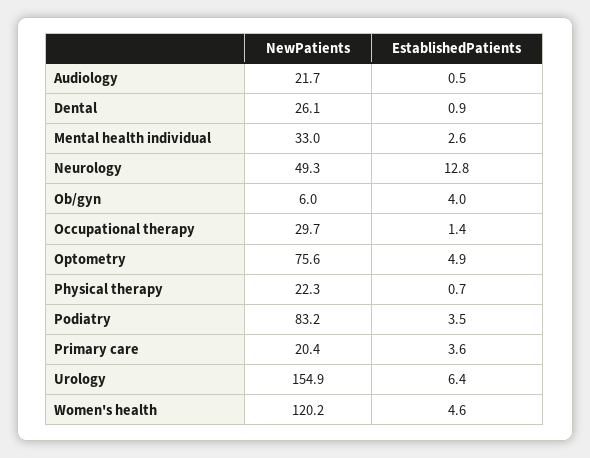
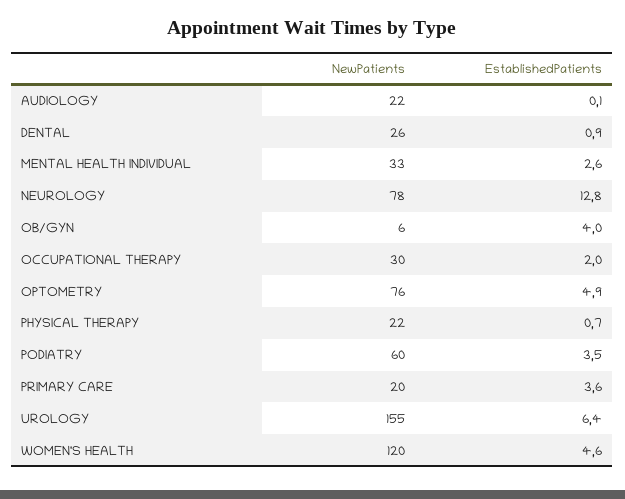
EstablishedPatients, Audiology: 0.5 -> 0.1
NewPatients, Neurology: 49.3 -> 78
EstablishedPatients, Occupational therapy: 1.4 -> 2
NewPatients, Podiatry: 83.2 -> 60

